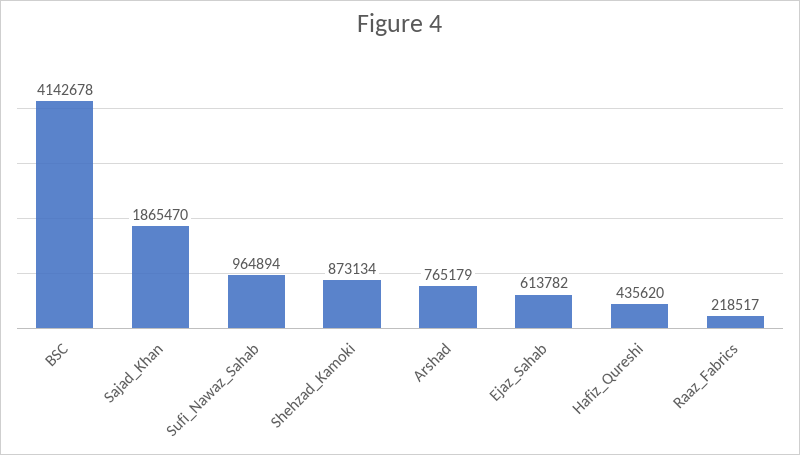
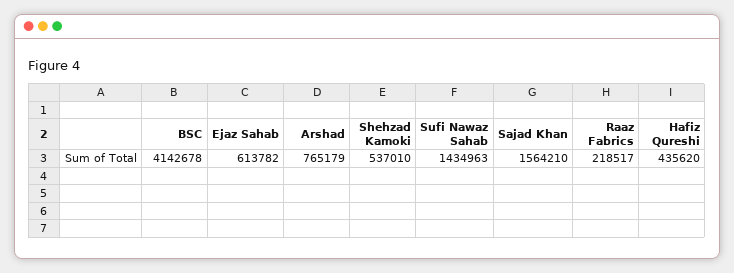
Sajad_Khan: 1865470 -> 1564210
Sufi_Nawaz_Sahab: 964894 -> 1434963
Shehzad_Kamoki: 873134 -> 537010

